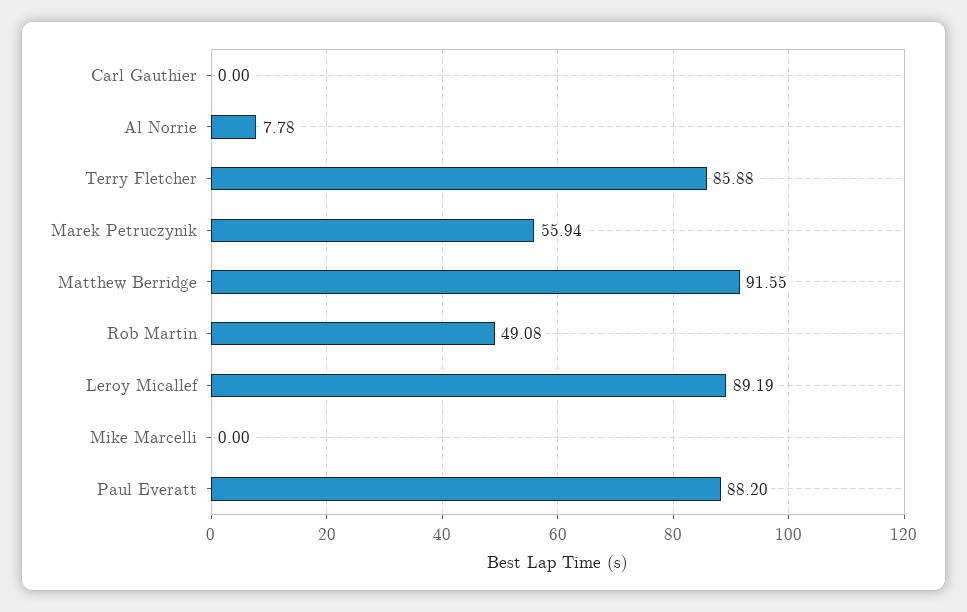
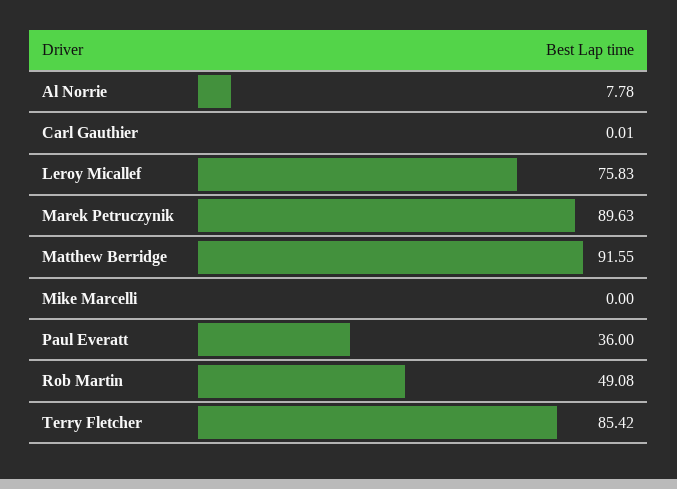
Carl Gauthier: 0 -> 0.01
Terry Fletcher: 85.88 -> 85.42
Marek Petruczynik: 55.94 -> 89.63
Leroy Micallef: 89.19 -> 75.83
Paul Everatt: 88.2 -> 36

